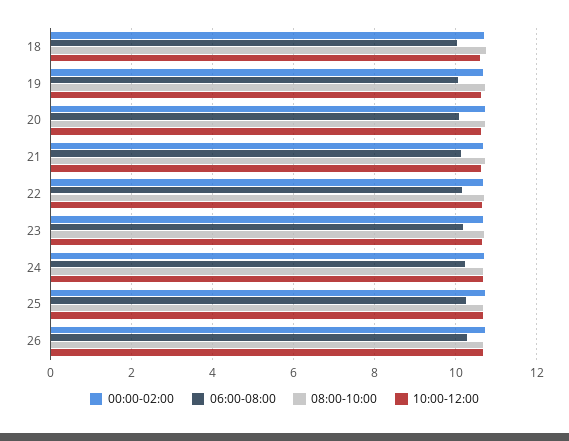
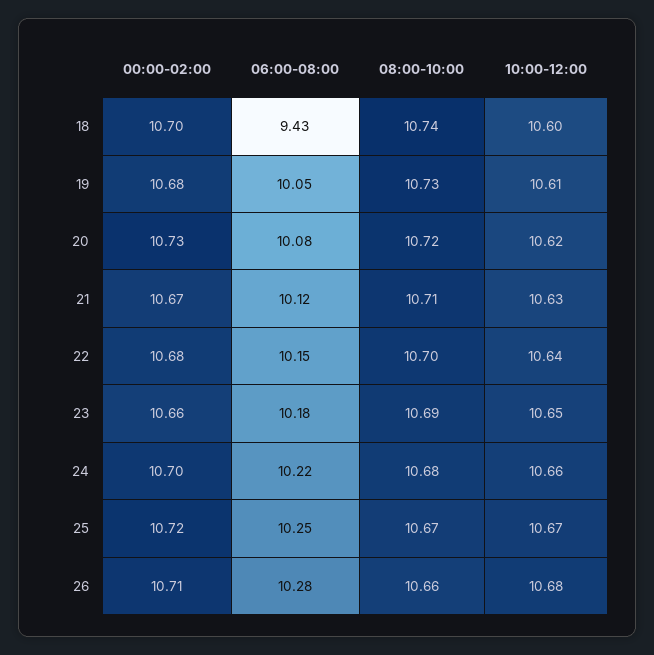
06:00-08:00, 18: 10 -> 9.43

